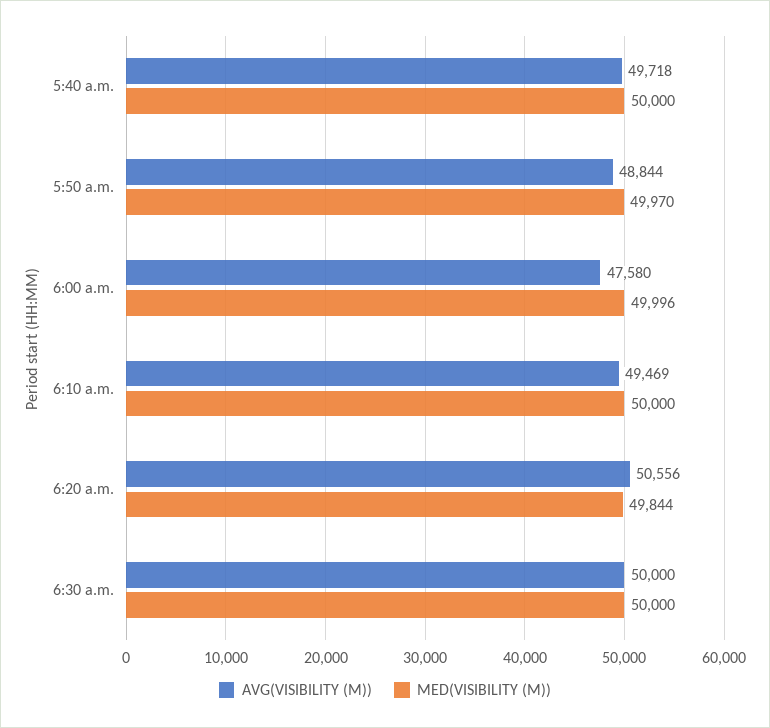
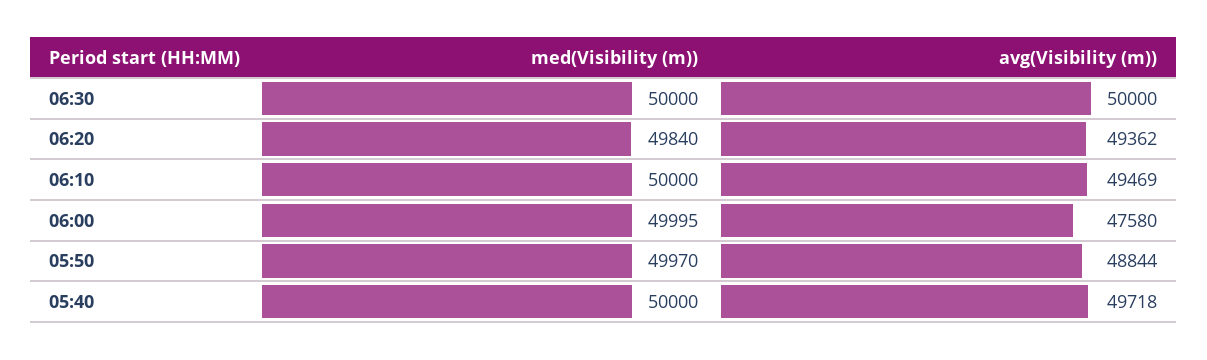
MED(VISIBILITY (M)), 6:00 a.m.: 49996 -> 49995
AVG(VISIBILITY (M)), 6:20 a.m.: 50556 -> 49362
MED(VISIBILITY (M)), 6:20 a.m.: 49844 -> 49840

